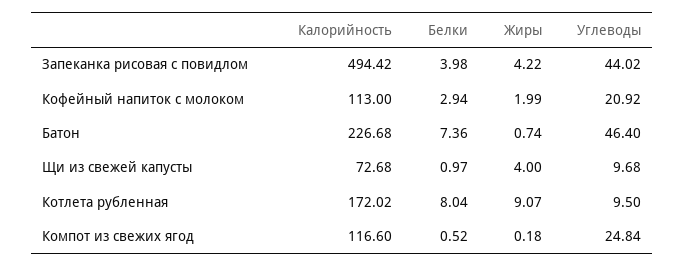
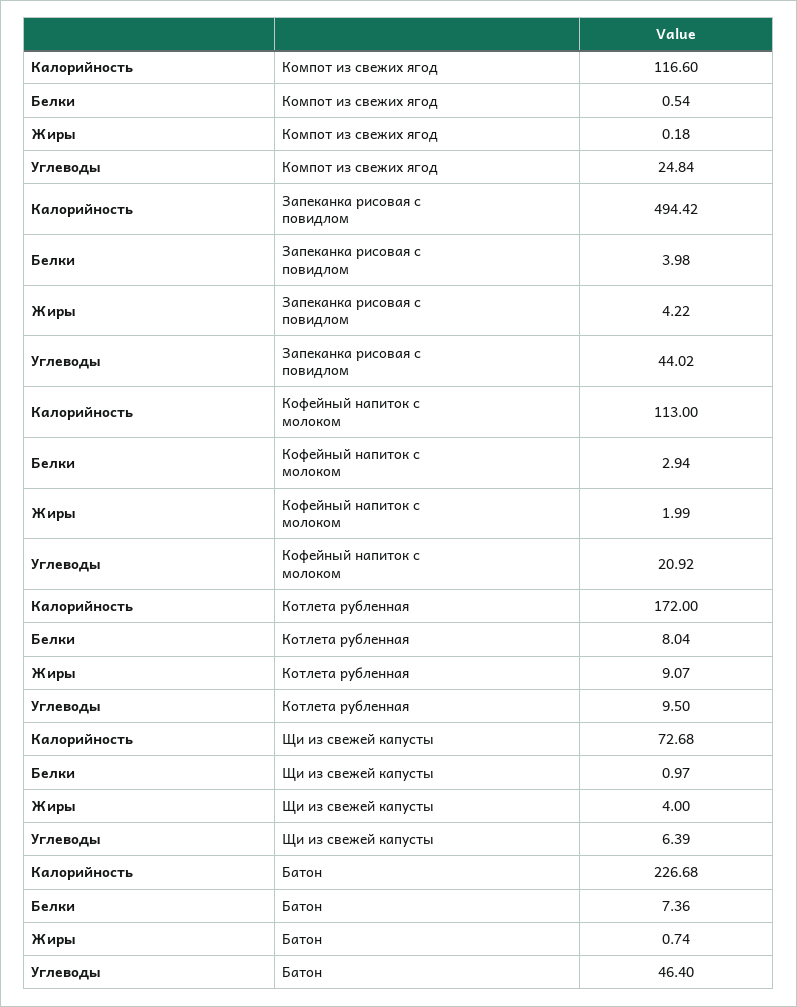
Углеводы, Щи из свежей капусты: 9.68 -> 6.39
Калорийность, Котлета рубленная: 172.02 -> 172
Белки, Компот из свежих ягод: 0.52 -> 0.54

